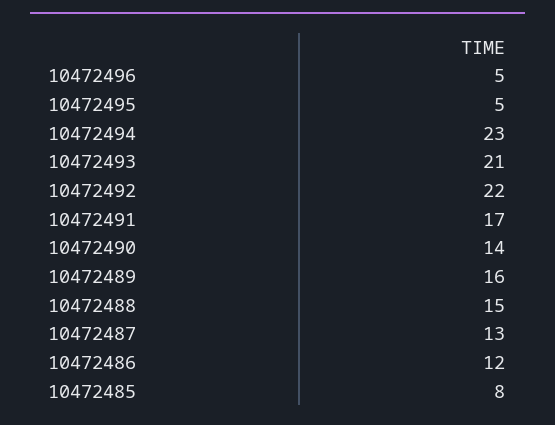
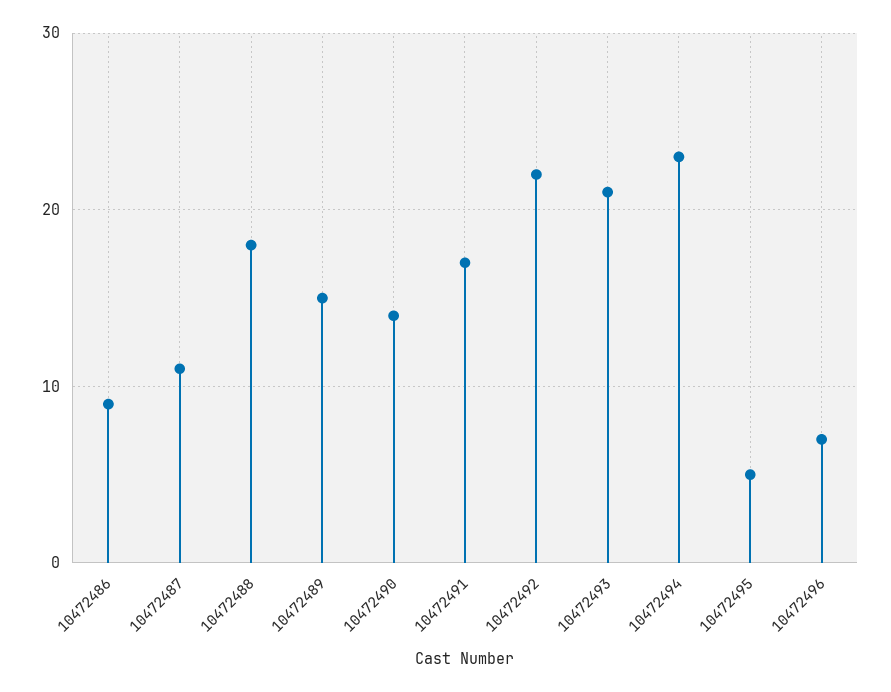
10472496: 5 -> 7
10472489: 16 -> 15
10472488: 15 -> 18
10472487: 13 -> 11
10472486: 12 -> 9
10472485: 8 -> none

